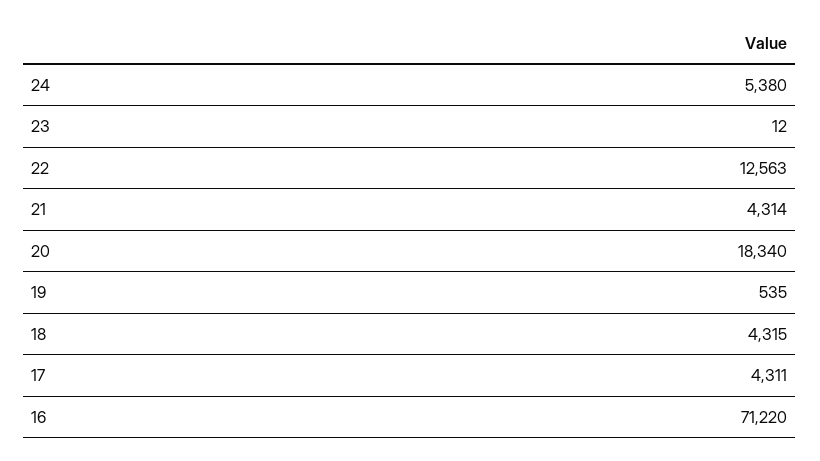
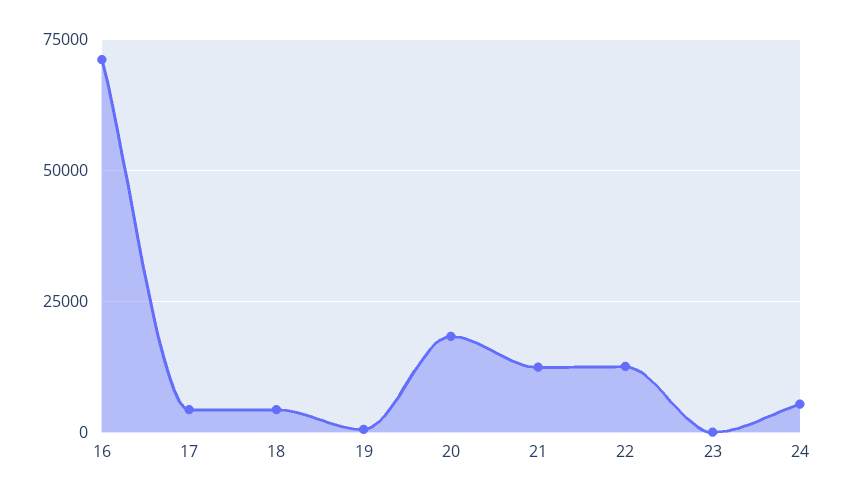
21: 4314 -> 12500

